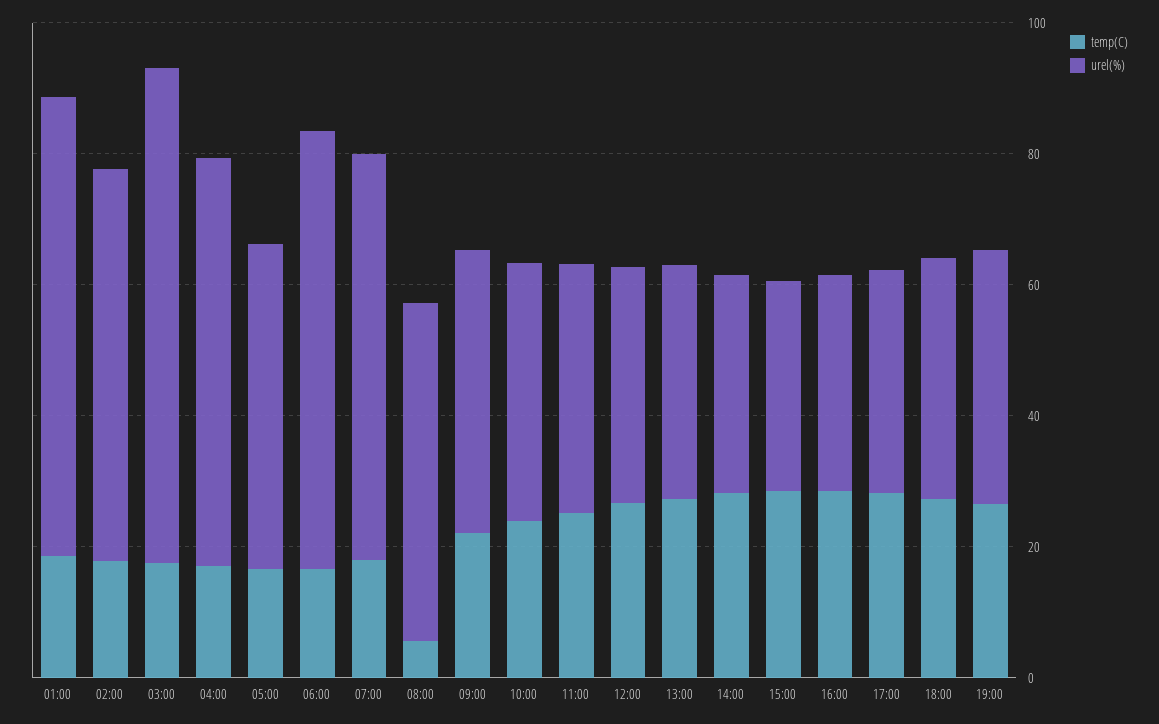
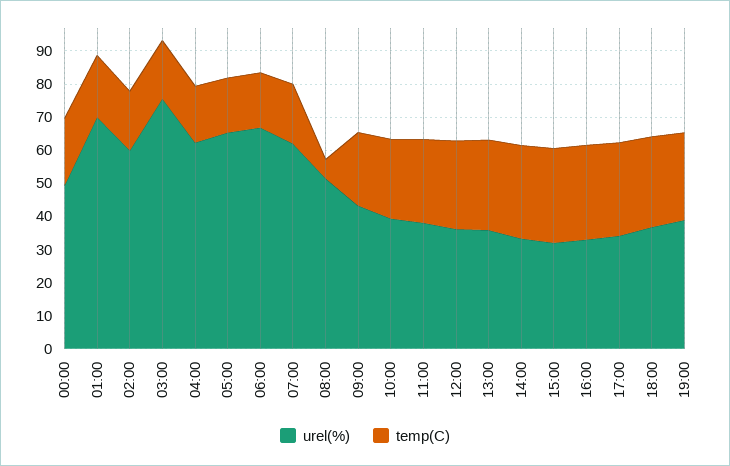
urel(%), 05:00: 50 -> 65
urel(%), 00:00: none -> 50
temp(C), 00:00: none -> 20

